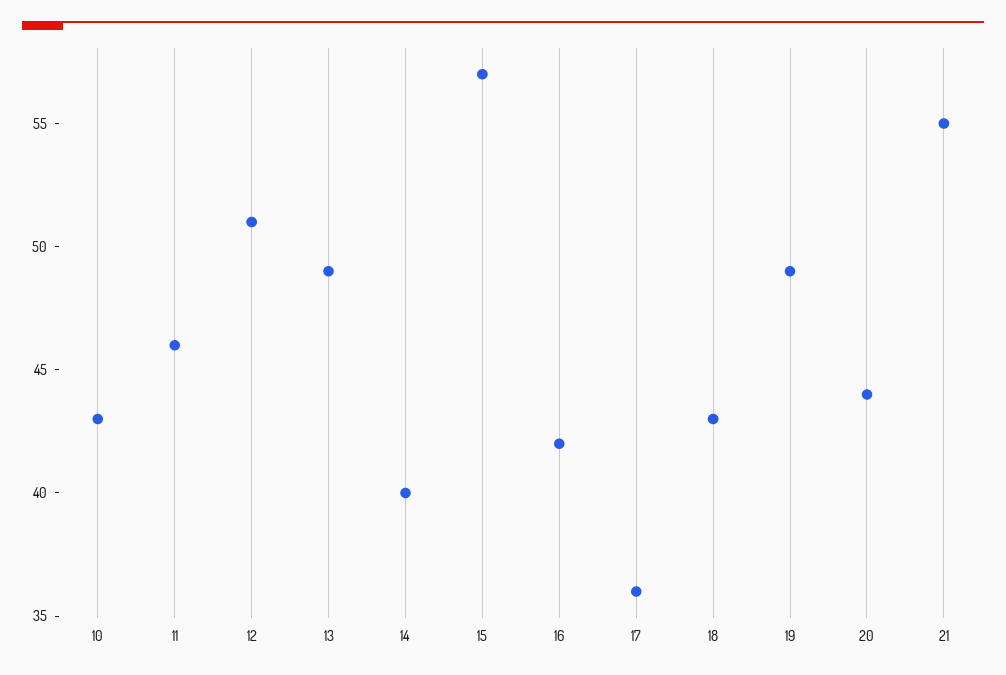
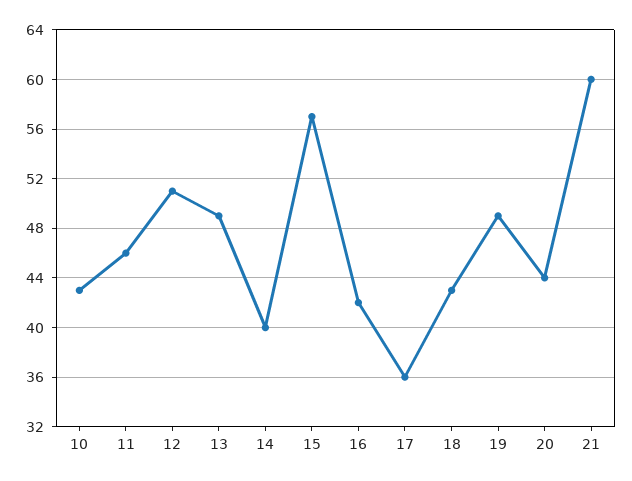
21: 55 -> 60

